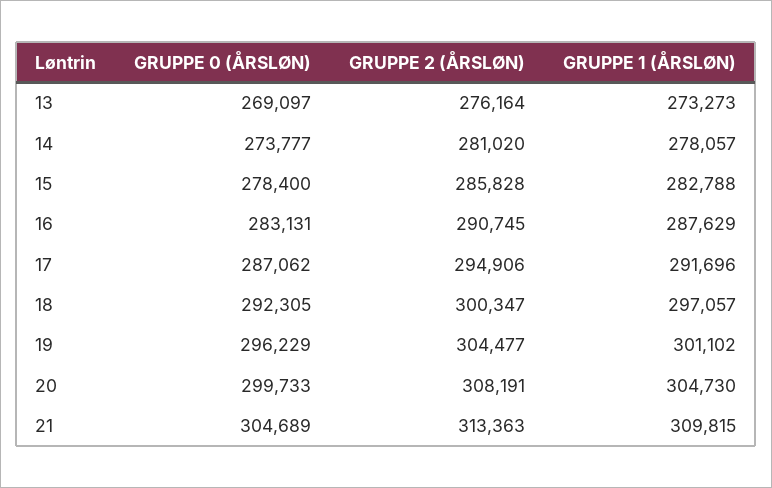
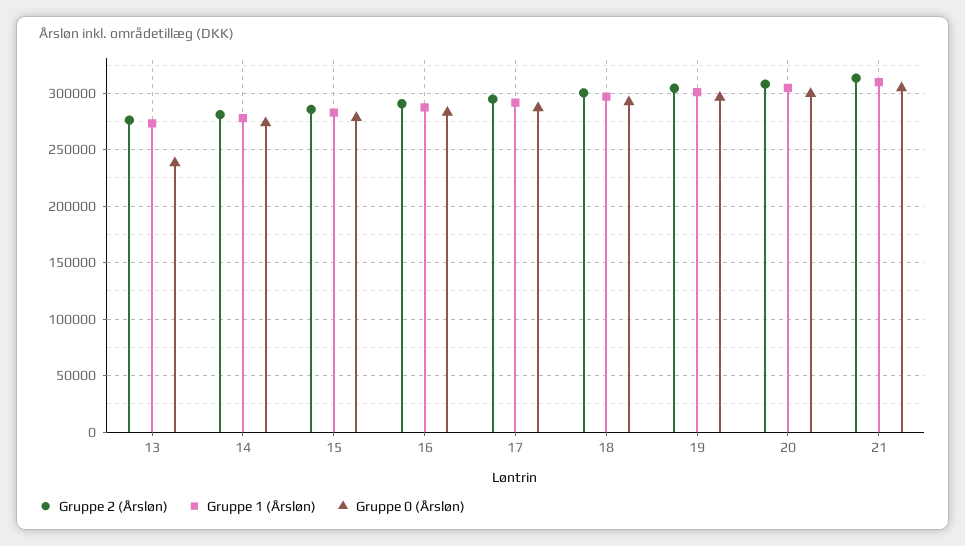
GRUPPE 0 (ÅRSLØN), 13: 269097 -> 240000

